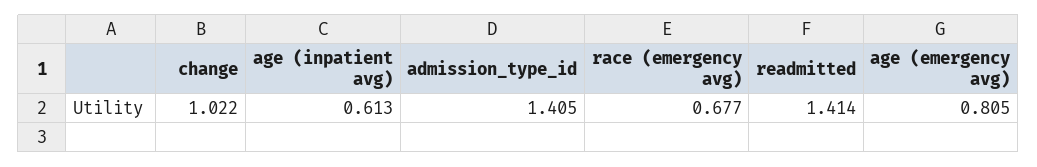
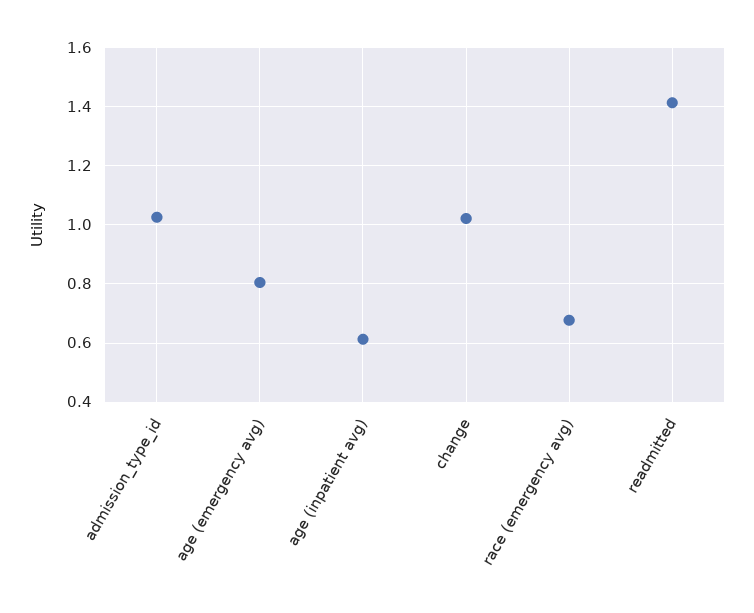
admission_type_id: 1.405 -> 1.025

